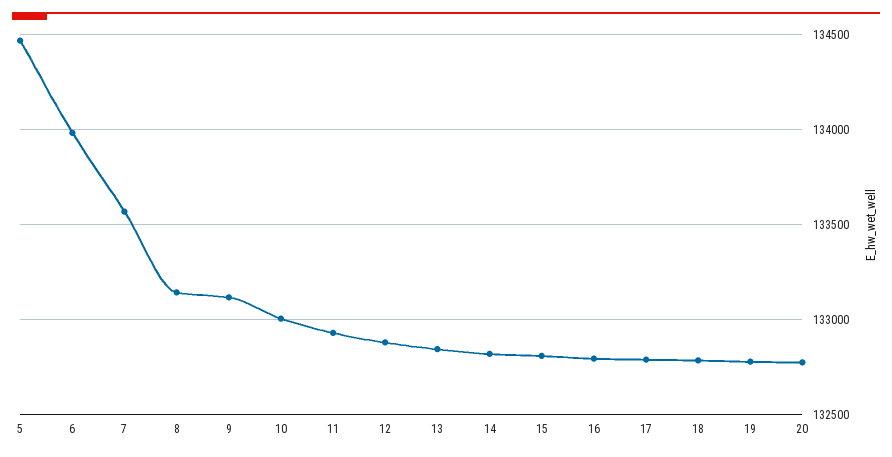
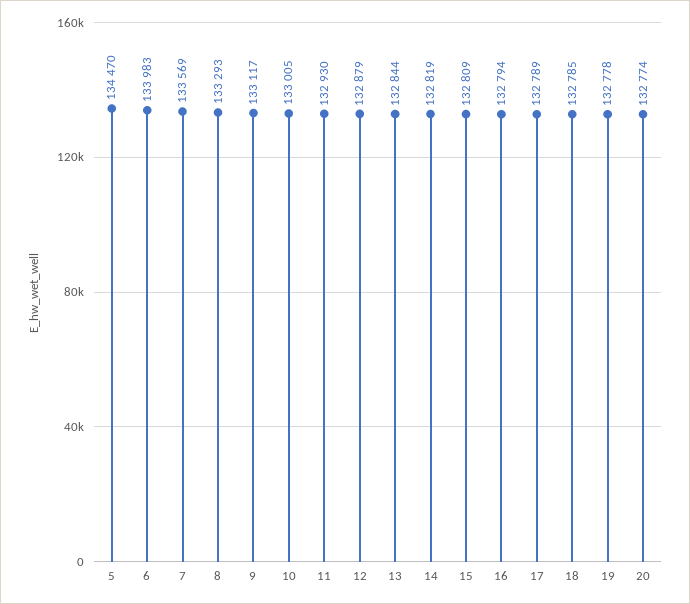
8: 133150 -> 133293

